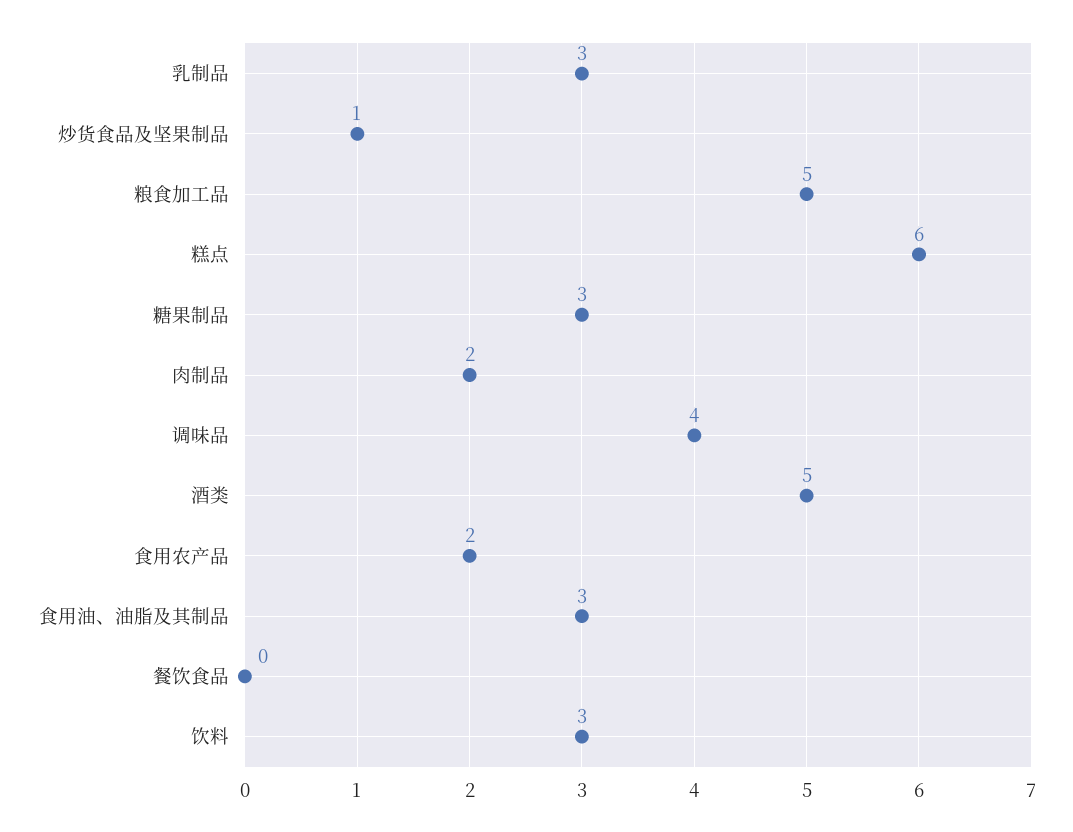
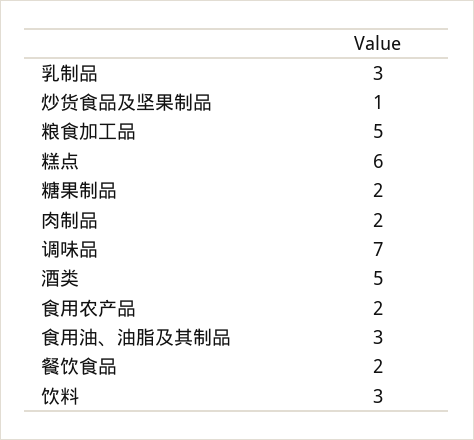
糖果制品: 3 -> 2
调味品: 4 -> 7
餐饮食品: 0 -> 2

